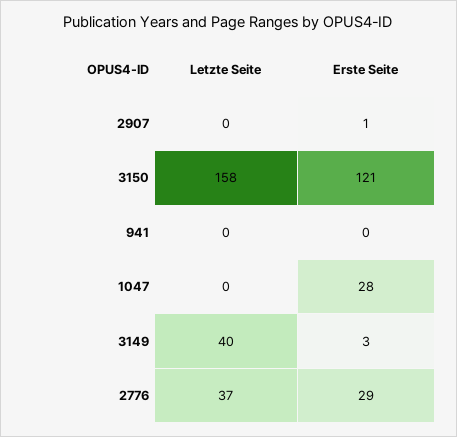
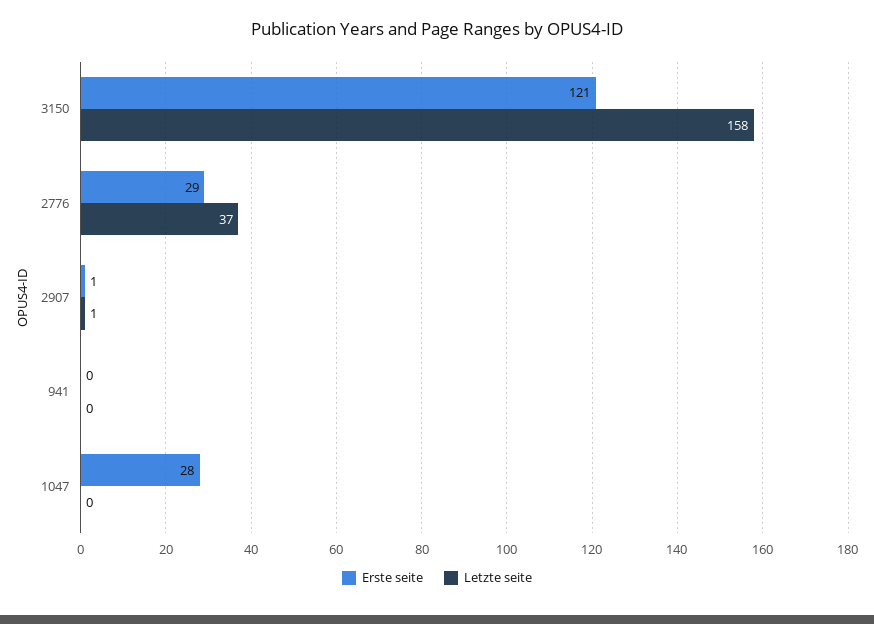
Letzte Seite, 2907: 0 -> 1
Letzte Seite, 3149: 40 -> none
Erste Seite, 3149: 3 -> none

